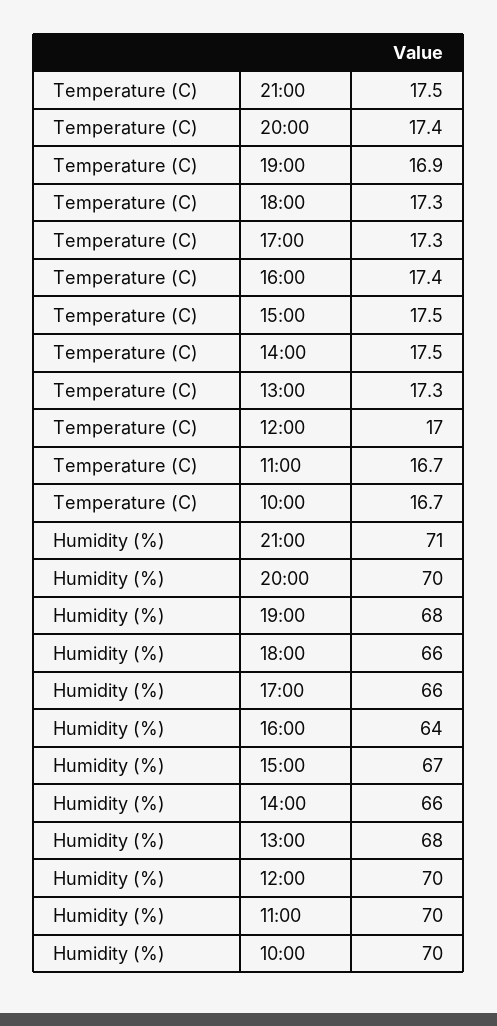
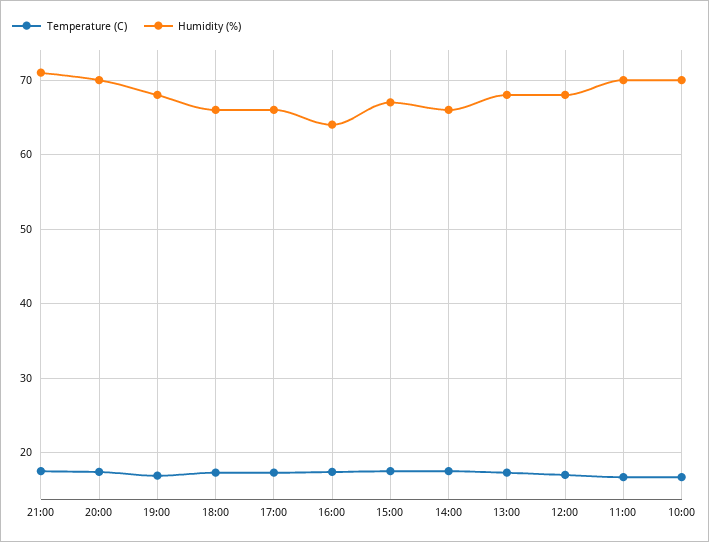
Humidity (%), 12:00: 70 -> 68

